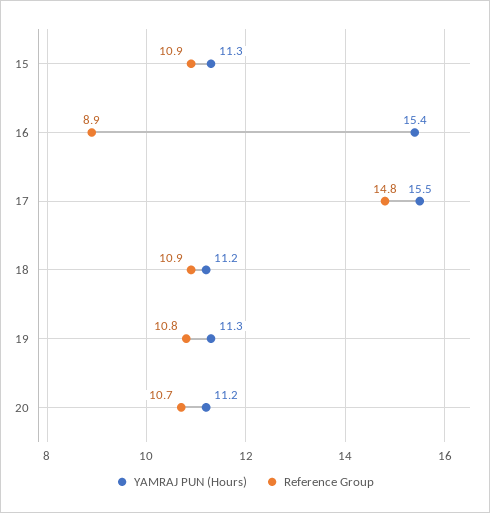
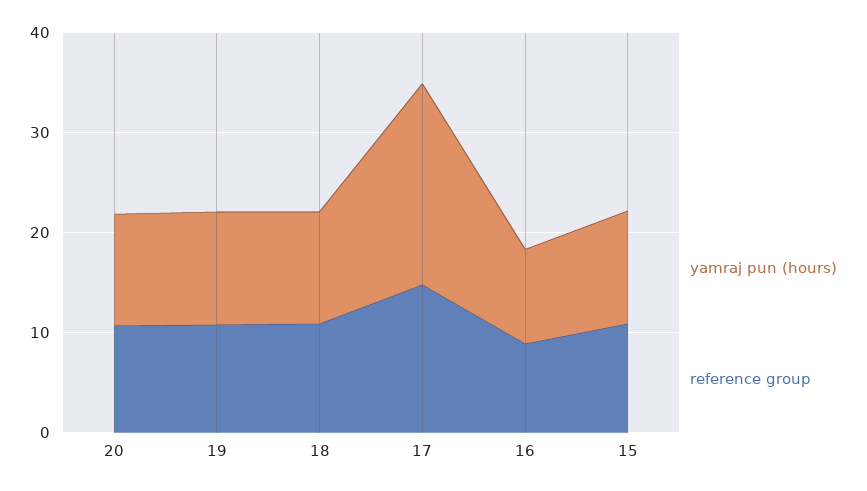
YAMRAJ PUN (Hours), 16: 15.4 -> 10
YAMRAJ PUN (Hours), 17: 15.5 -> 20

